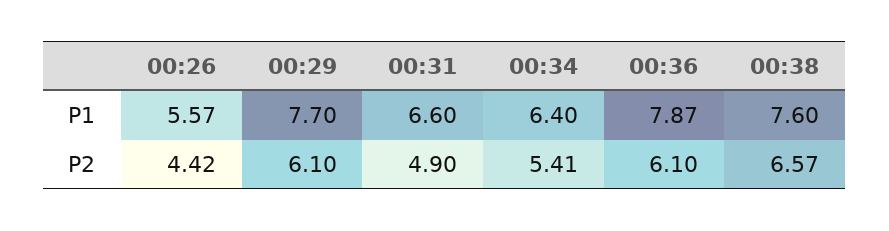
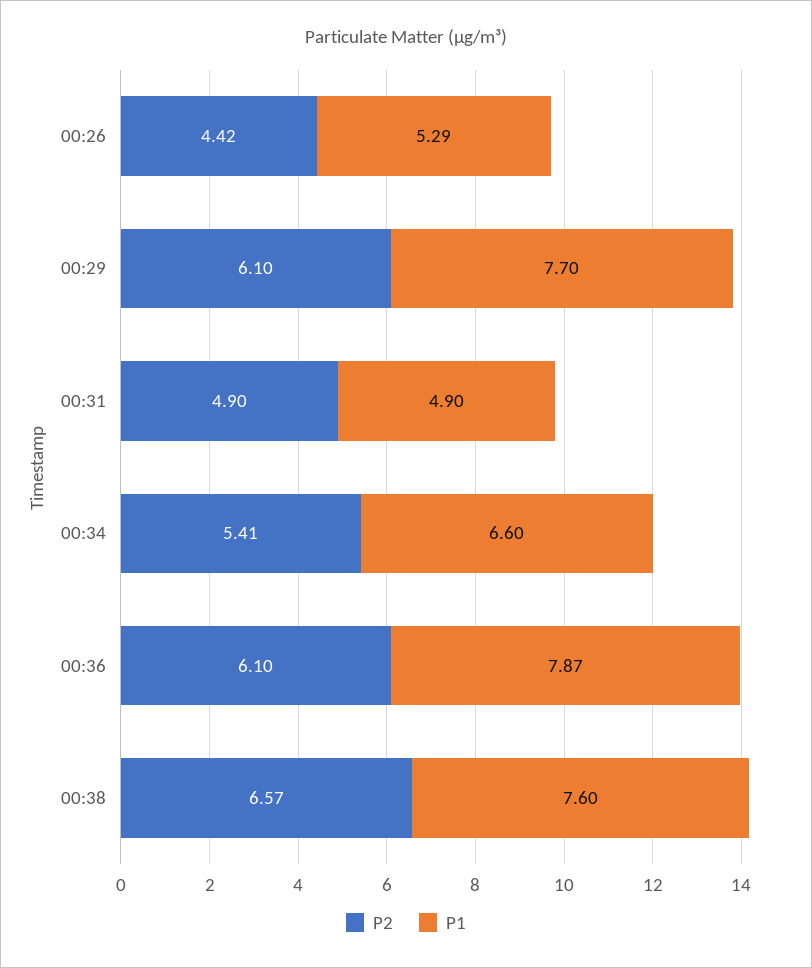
P1, 00:26: 5.57 -> 5.29
P1, 00:31: 6.6 -> 4.9
P1, 00:34: 6.4 -> 6.6

